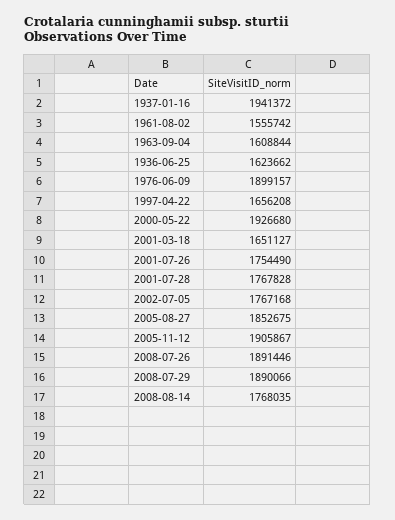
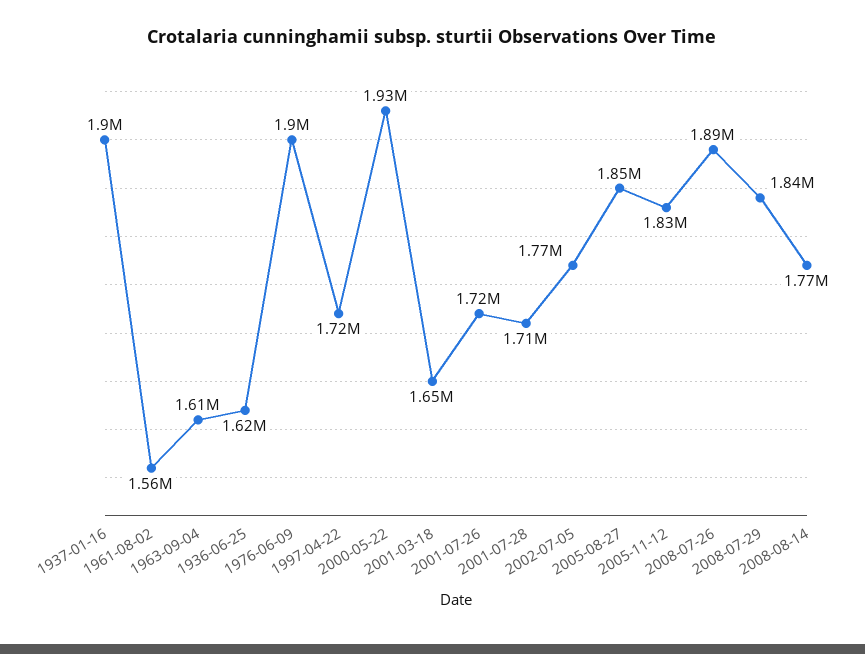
1937-01-16: 1941372 -> 1900000
1997-04-22: 1656208 -> 1720000
2001-07-26: 1754490 -> 1720000
2001-07-28: 1767828 -> 1710000
2005-11-12: 1905867 -> 1830000
2008-07-29: 1890066 -> 1840000

